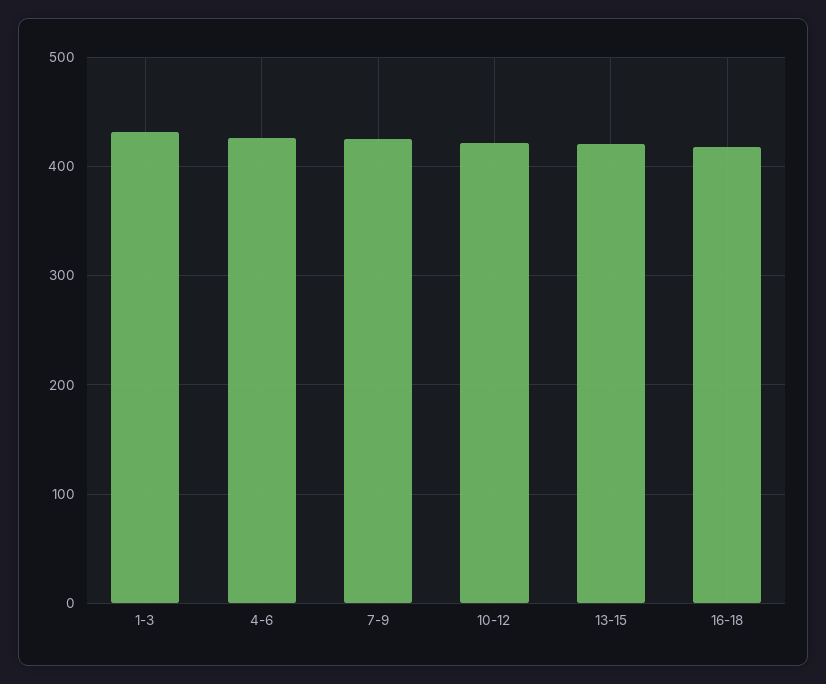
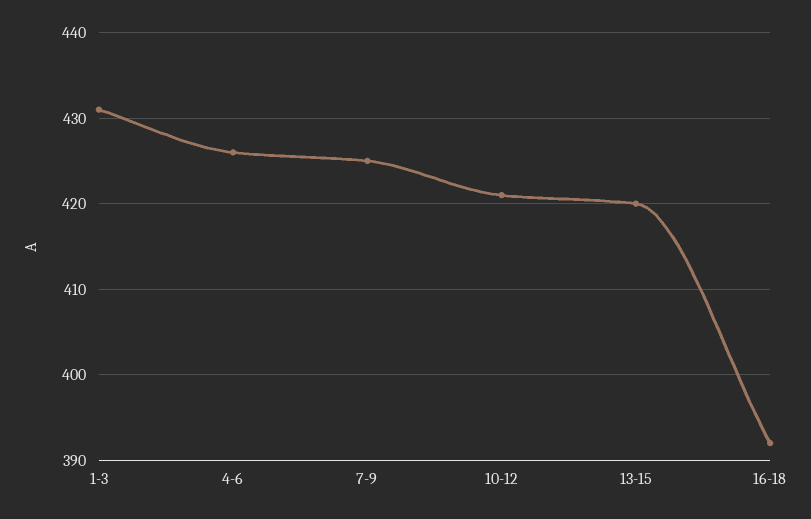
16-18: 420 -> 392

